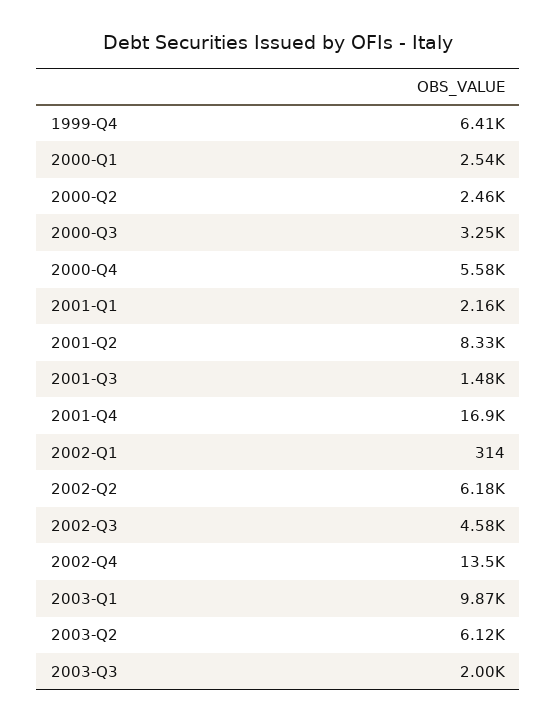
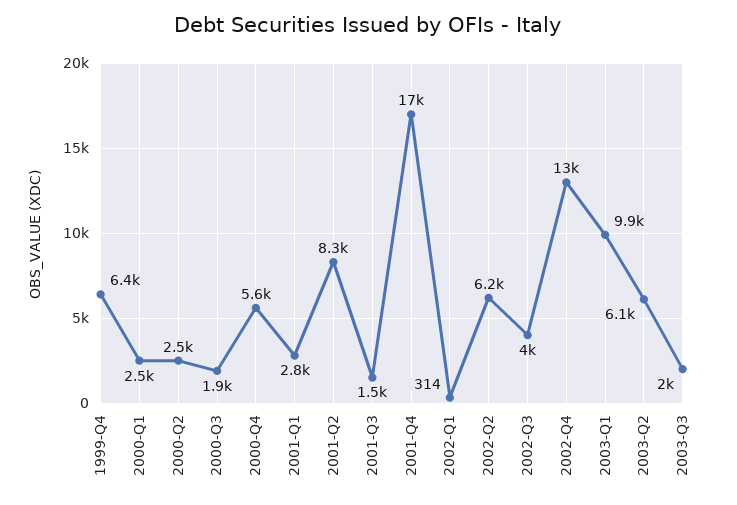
2000-Q3: 3250 -> 1900
2001-Q1: 2160 -> 2800
2002-Q3: 4580 -> 4000

